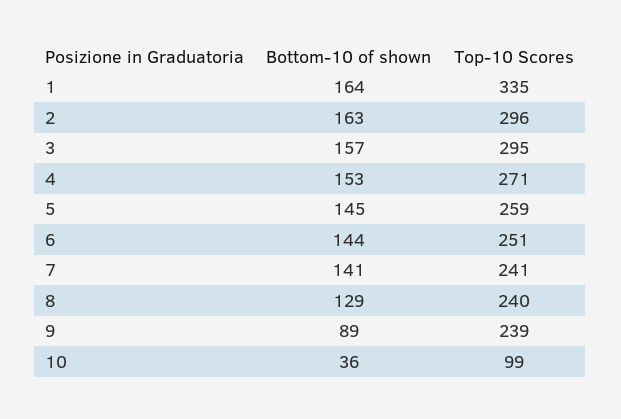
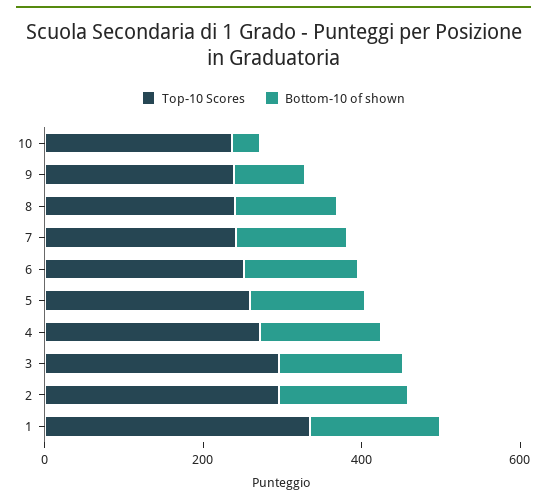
Top-10 Scores, 10: 99 -> 250

